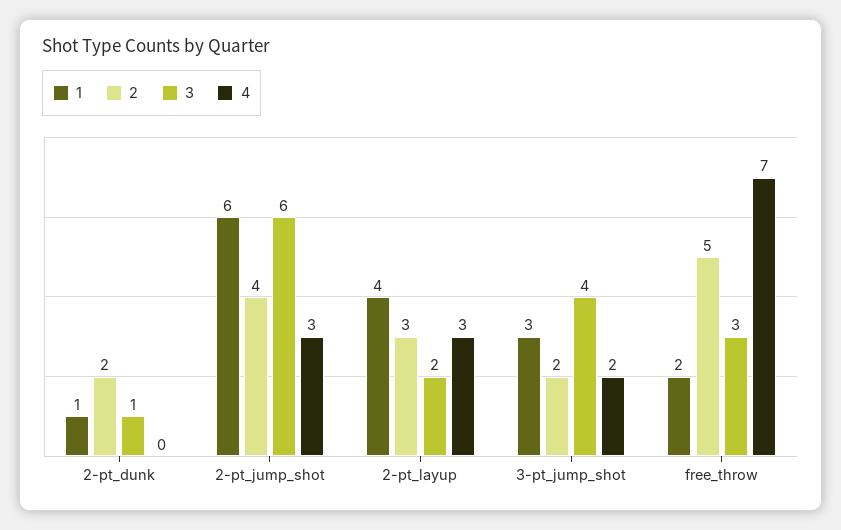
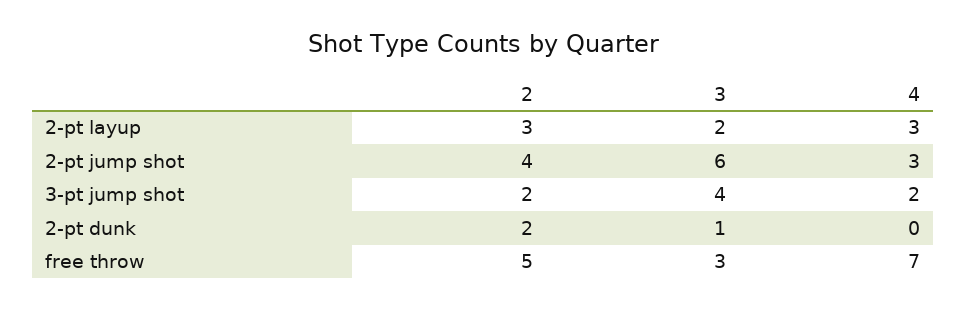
1, 2-pt_dunk: 1 -> none
1, 2-pt_jump_shot: 6 -> none
1, 2-pt_layup: 4 -> none
1, 3-pt_jump_shot: 3 -> none
1, free_throw: 2 -> none

